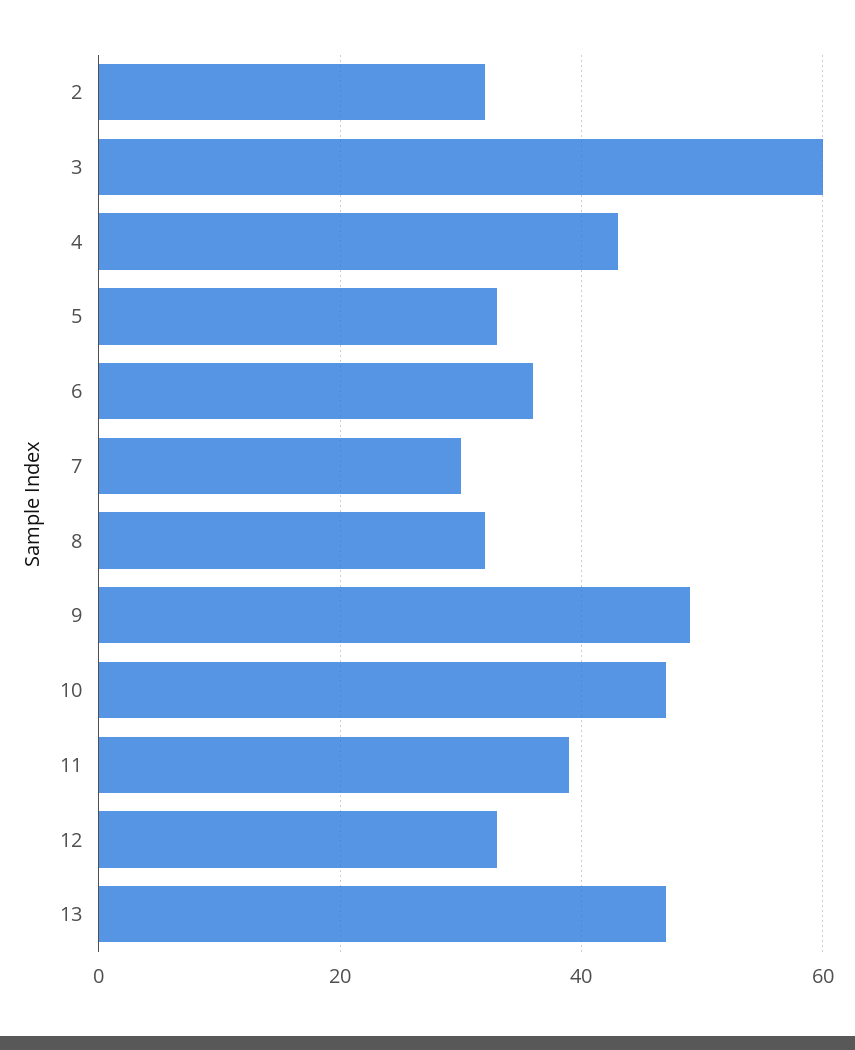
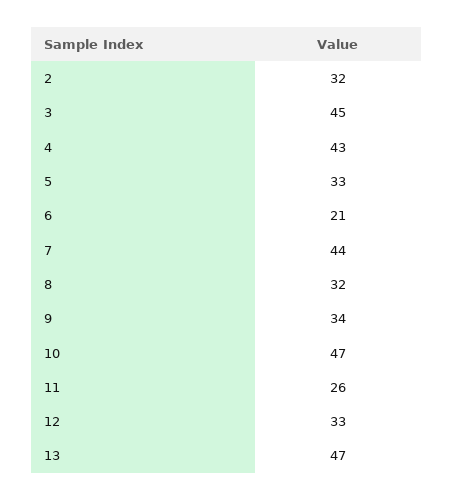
3: 60 -> 45
6: 35 -> 21
7: 30 -> 44
9: 50 -> 34
11: 40 -> 26

